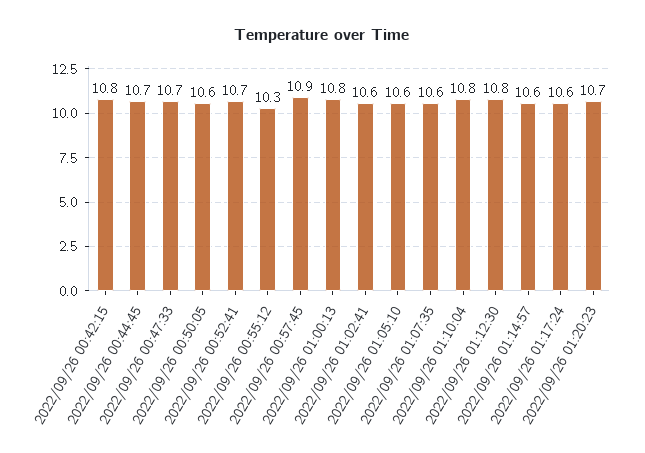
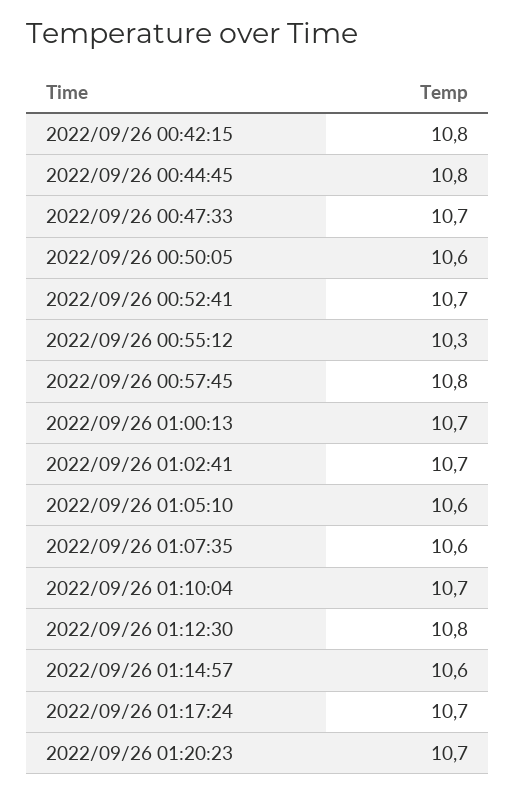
2022/09/26 00:44:45: 10.7 -> 10.8
2022/09/26 00:57:45: 10.9 -> 10.8
2022/09/26 01:00:13: 10.8 -> 10.7
2022/09/26 01:02:41: 10.6 -> 10.7
2022/09/26 01:10:04: 10.8 -> 10.7
2022/09/26 01:17:24: 10.6 -> 10.7

